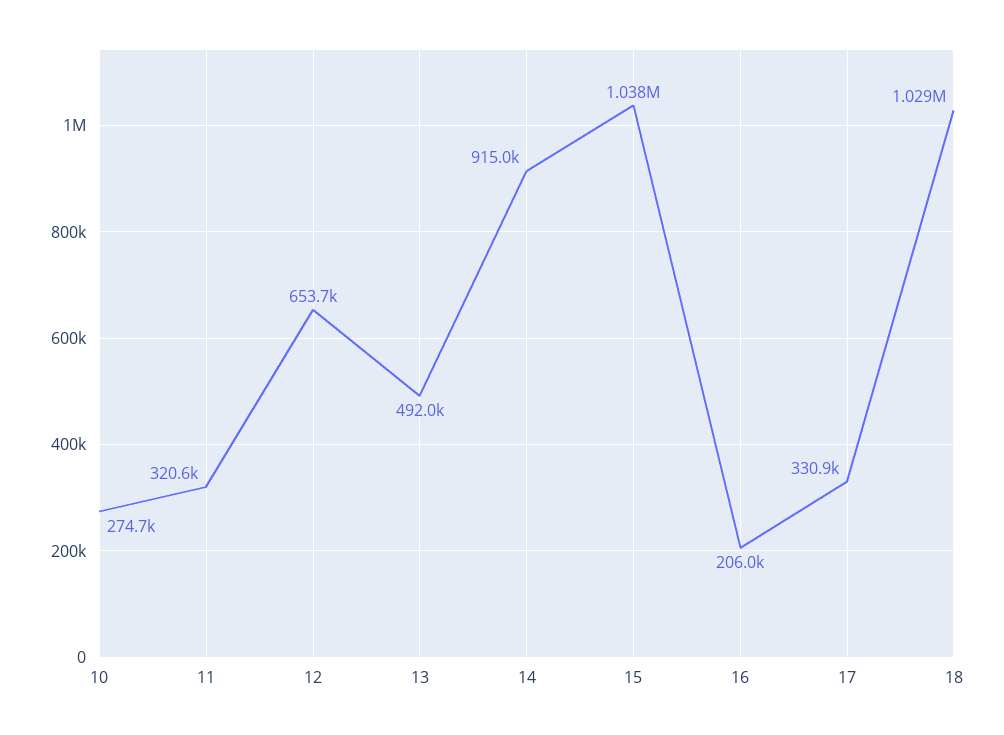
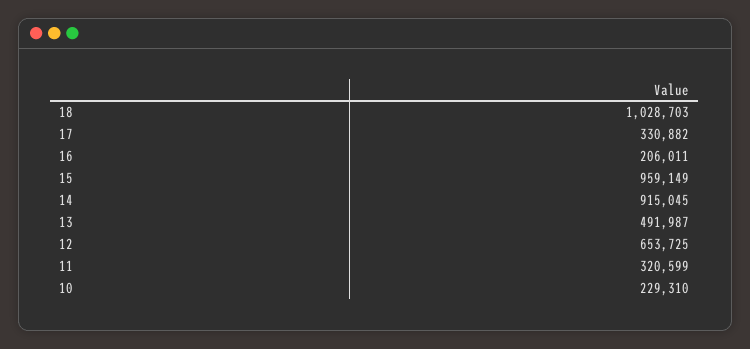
10: 274700 -> 229310
15: 1038000 -> 959149

